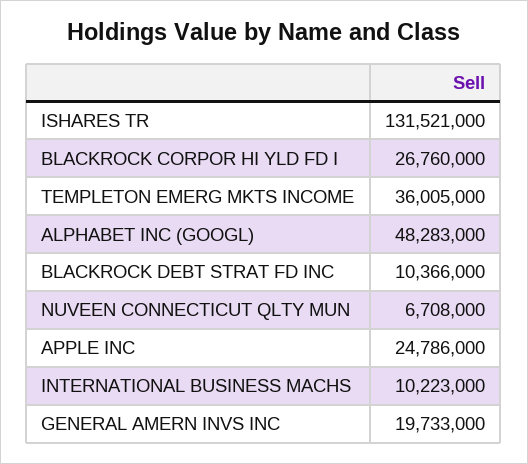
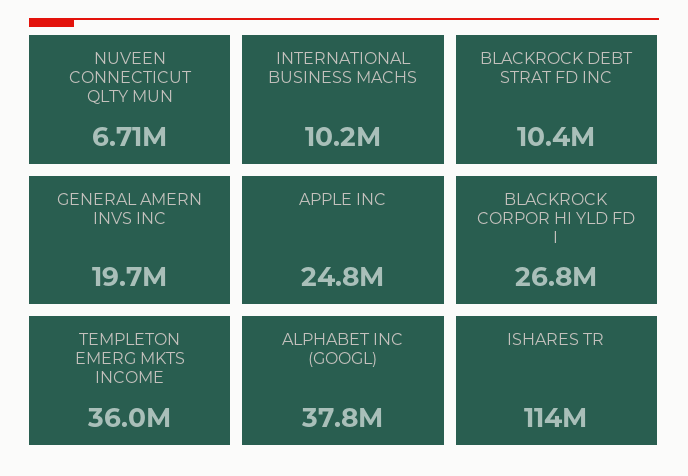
ISHARES TR: 131521000 -> 114000000
ALPHABET INC (GOOGL): 48283000 -> 37800000

